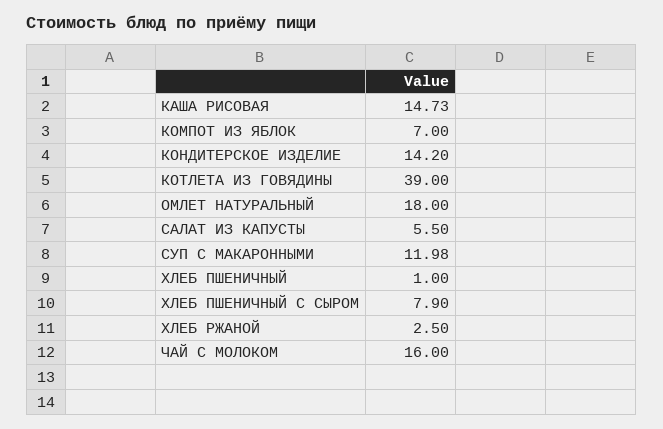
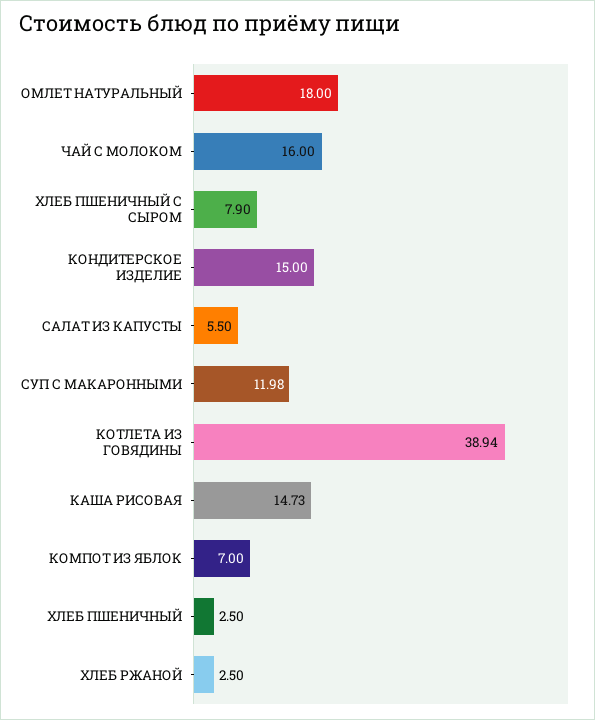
КОНДИТЕРСКОЕ ИЗДЕЛИЕ: 14.2 -> 15
КОТЛЕТА ИЗ ГОВЯДИНЫ: 39 -> 38.94
ХЛЕБ ПШЕНИЧНЫЙ: 1 -> 2.5

